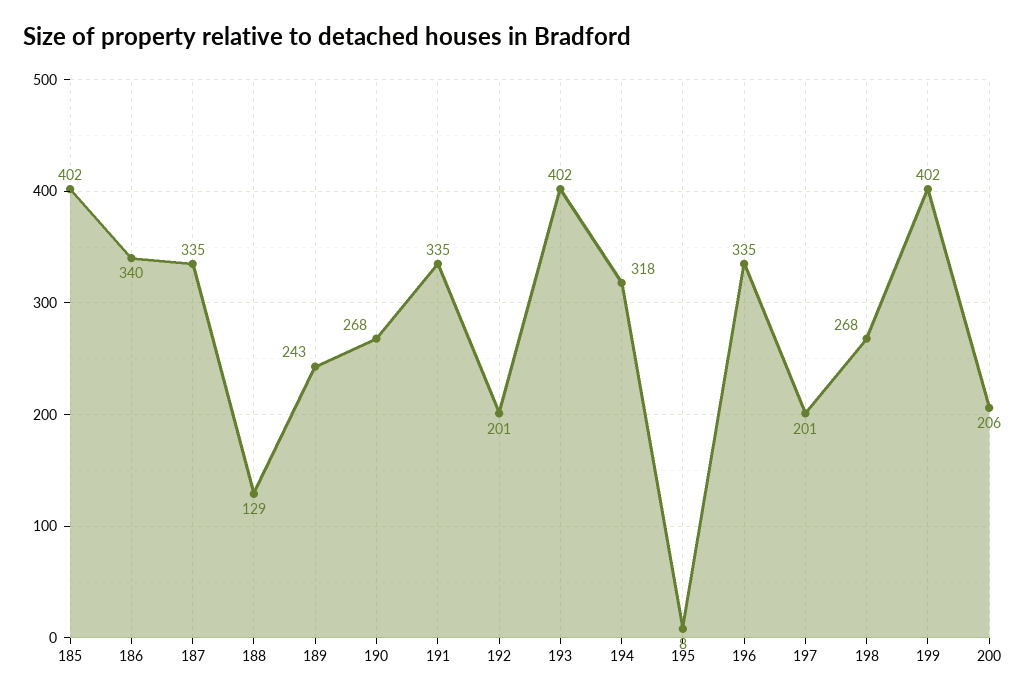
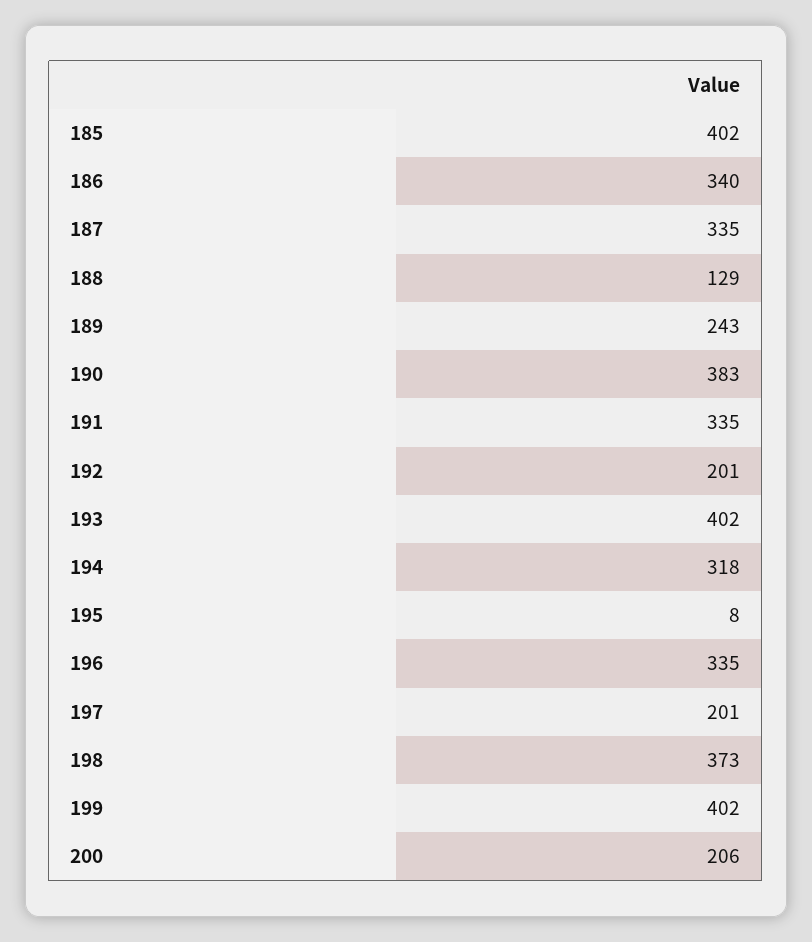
190: 268 -> 383
198: 268 -> 373

